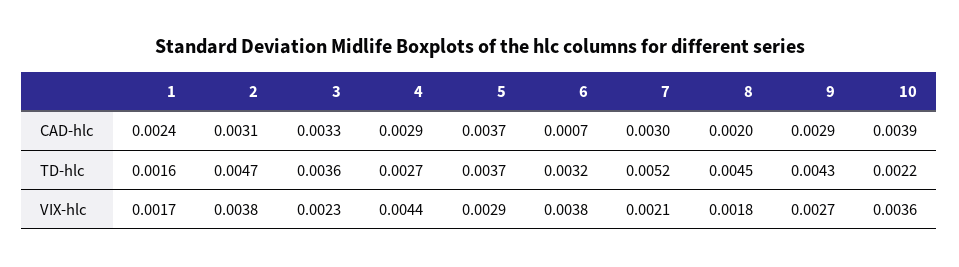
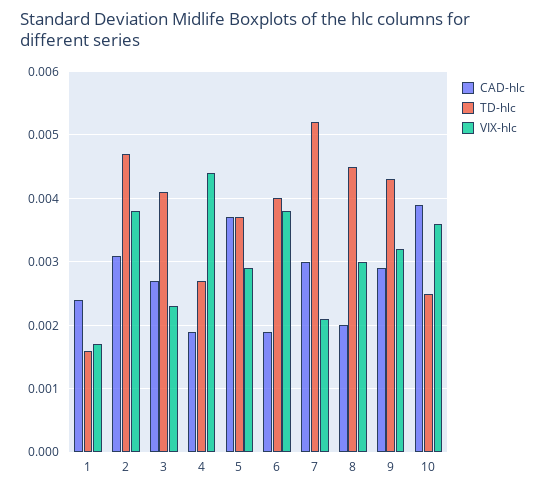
CAD-hlc, 3: 0.0033 -> 0.0027
CAD-hlc, 4: 0.0029 -> 0.0019
CAD-hlc, 6: 0.0007 -> 0.0019
TD-hlc, 3: 0.0036 -> 0.0041
TD-hlc, 6: 0.0032 -> 0.004
TD-hlc, 10: 0.0022 -> 0.0025
VIX-hlc, 8: 0.0018 -> 0.003
VIX-hlc, 9: 0.0027 -> 0.0032

